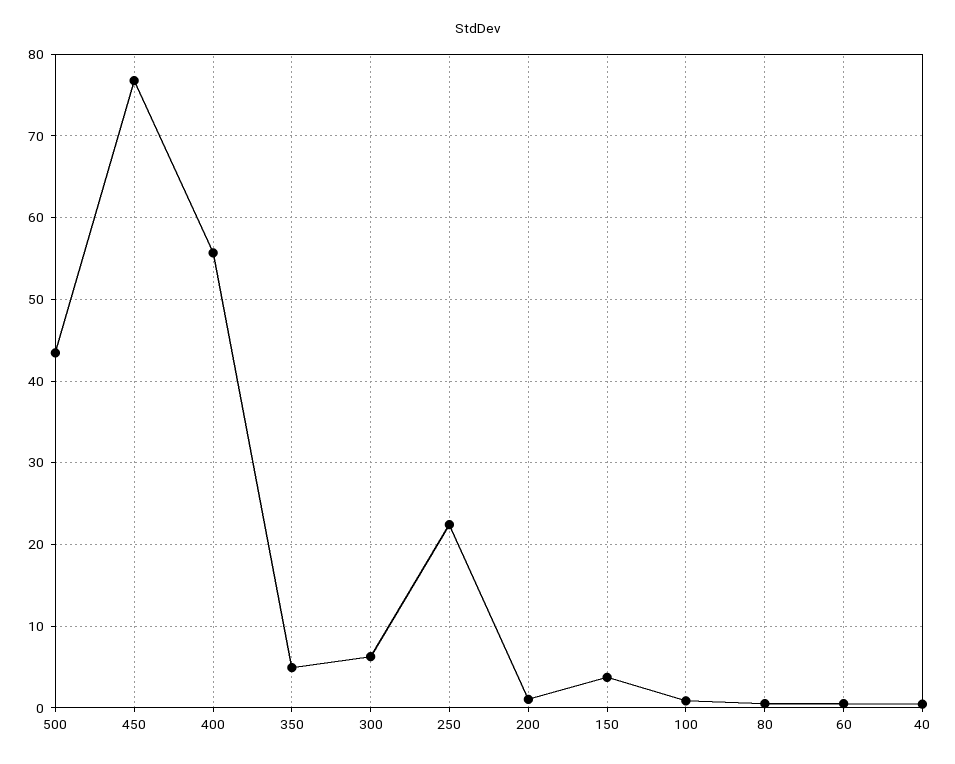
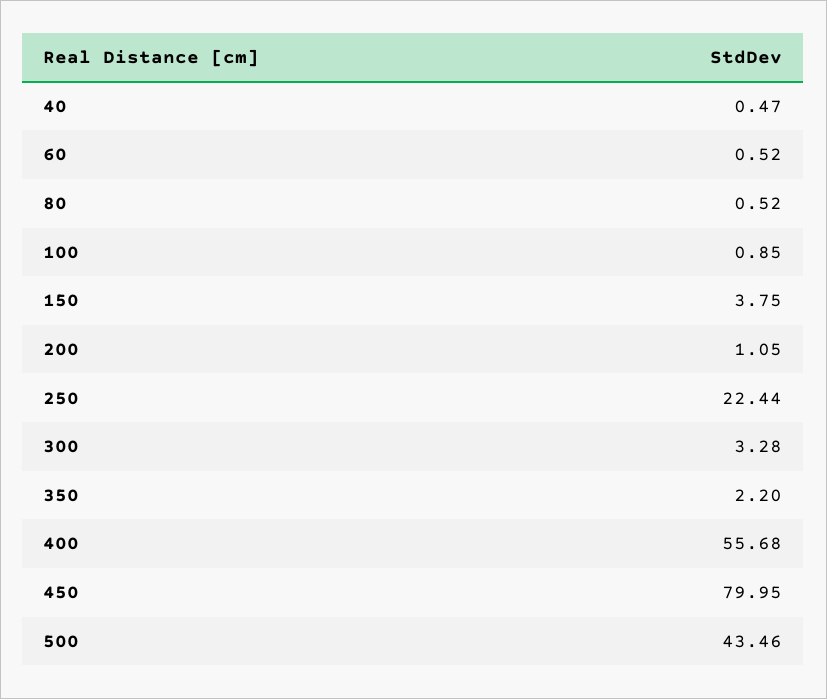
450: 77 -> 79.95
350: 5 -> 2.2
300: 6 -> 3.28

